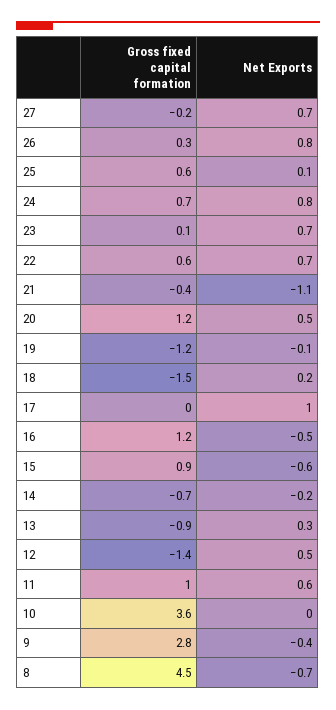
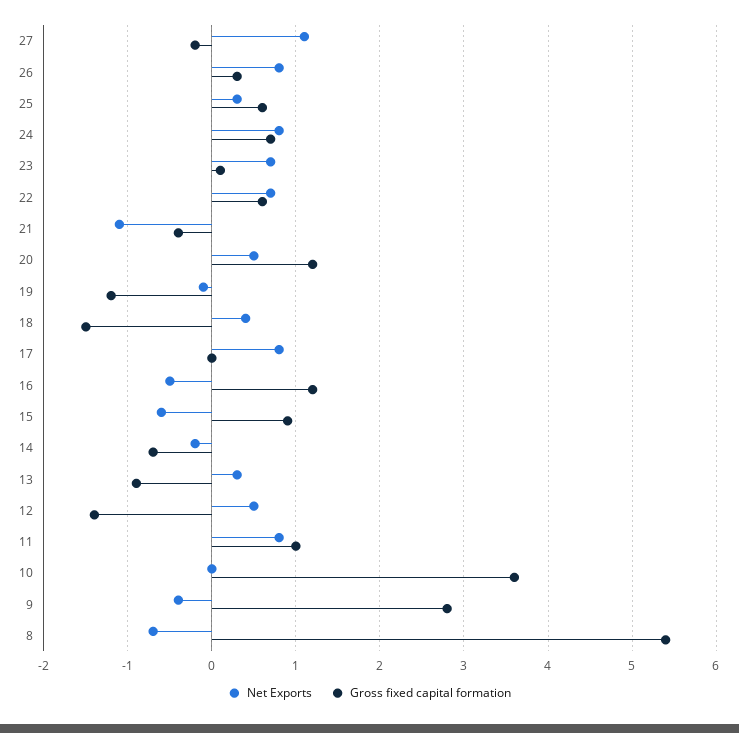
Net Exports, 27: 0.7 -> 1.1
Net Exports, 25: 0.1 -> 0.3
Net Exports, 18: 0.2 -> 0.4
Net Exports, 17: 1 -> 0.8
Net Exports, 11: 0.6 -> 0.8
Gross fixed capital formation, 8: 4.5 -> 5.4

